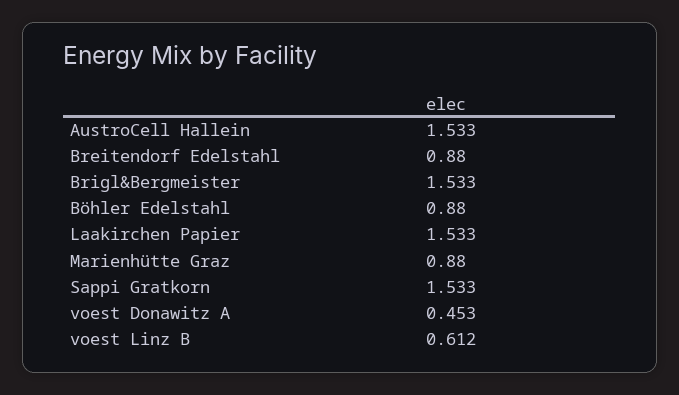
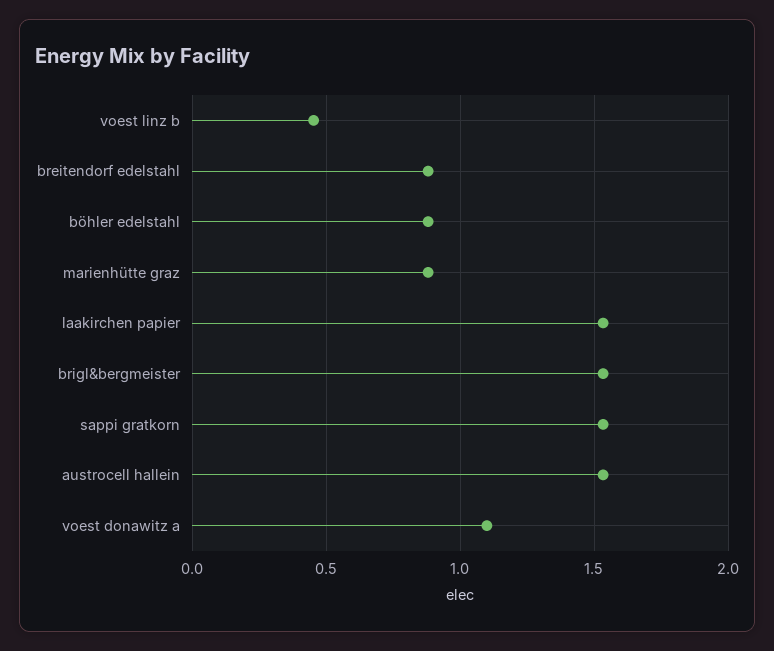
voest Donawitz A: 0.453 -> 1.1
voest Linz B: 0.612 -> 0.45

